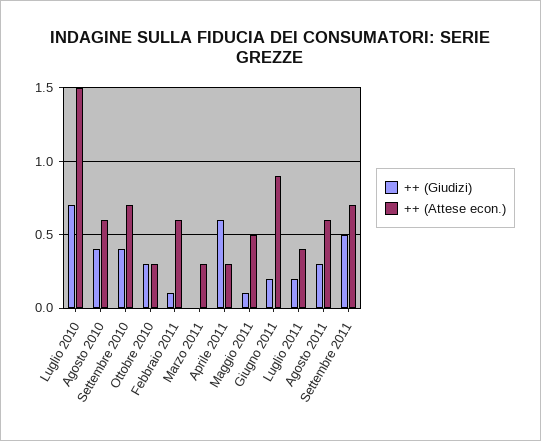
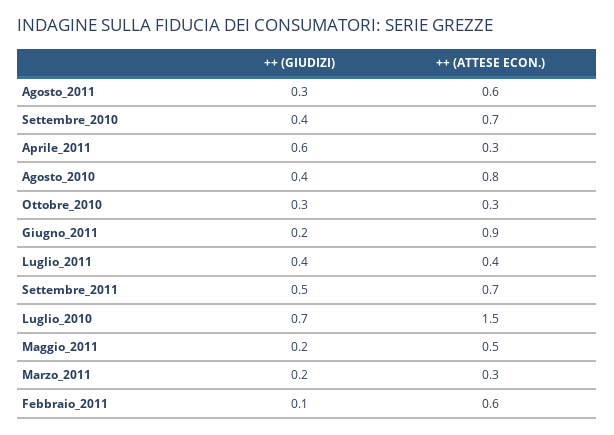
++ (Attese econ.), Agosto 2010: 0.6 -> 0.8
++ (Giudizi), Marzo 2011: 0 -> 0.2
++ (Giudizi), Maggio 2011: 0.1 -> 0.2
++ (Giudizi), Luglio 2011: 0.2 -> 0.4

